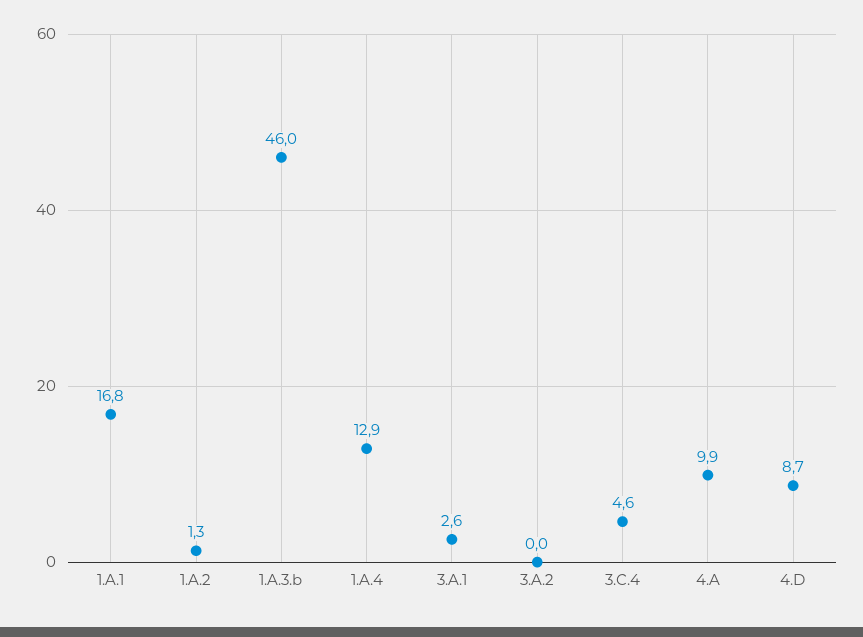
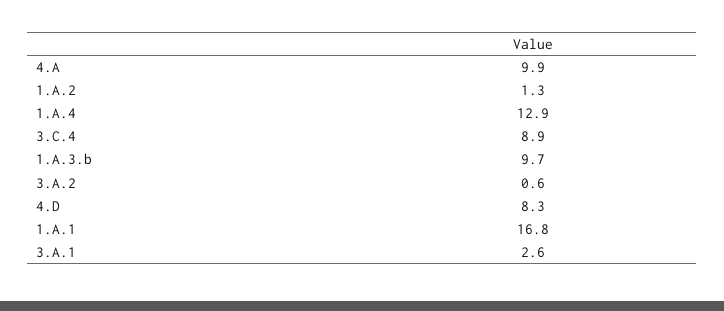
1.A.3.b: 46 -> 9.7
3.A.2: 0 -> 0.6
3.C.4: 4.6 -> 8.9
4.D: 8.7 -> 8.3

